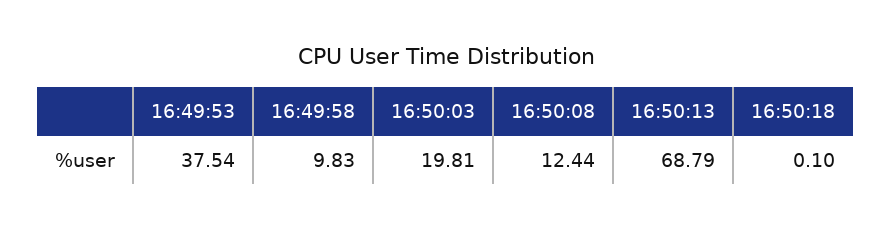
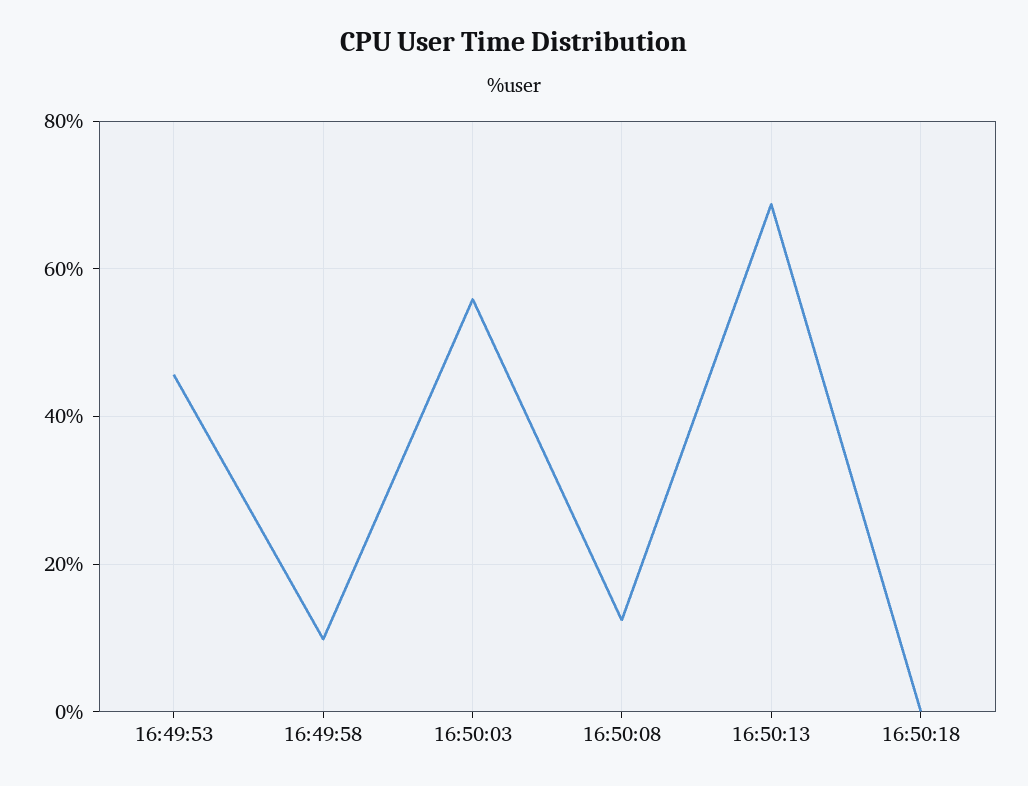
16:49:53: 37.54 -> 46
16:50:03: 19.81 -> 56

